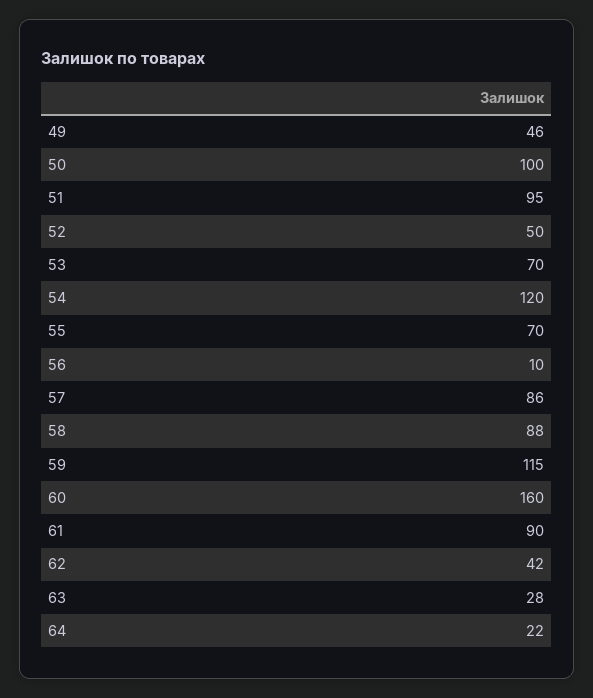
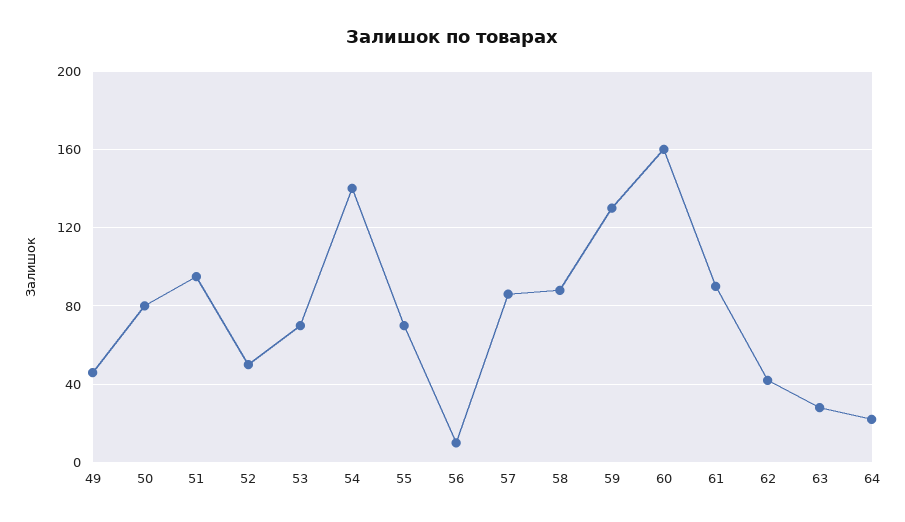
50: 100 -> 80
54: 120 -> 140
59: 115 -> 130

